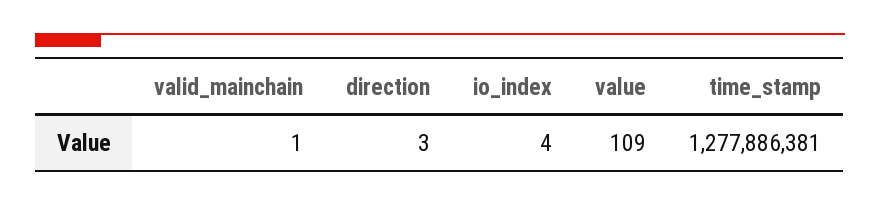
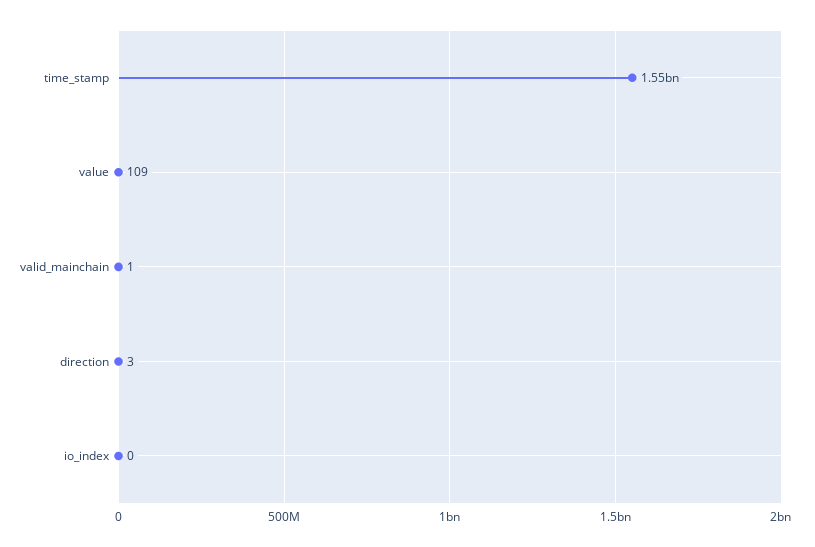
io_index: 4 -> 0
time_stamp: 1277886381 -> 1550000000

